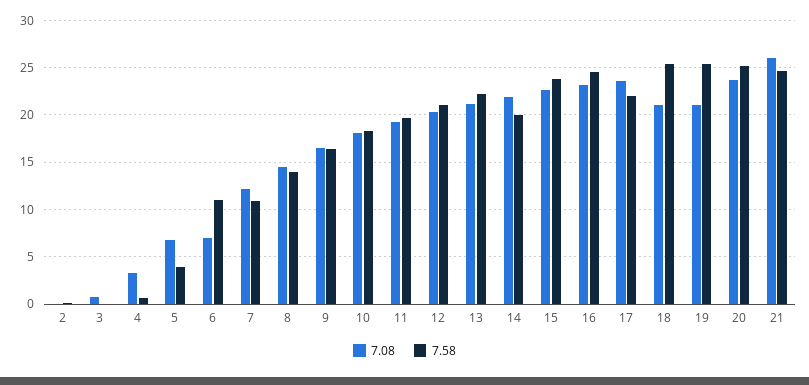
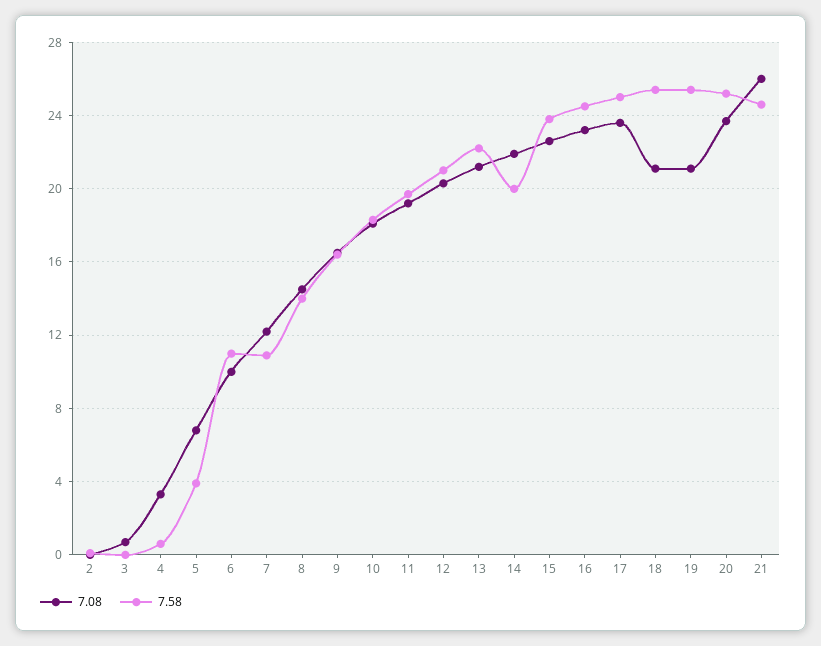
7.08, 6: 7 -> 10
7.58, 17: 22 -> 25

